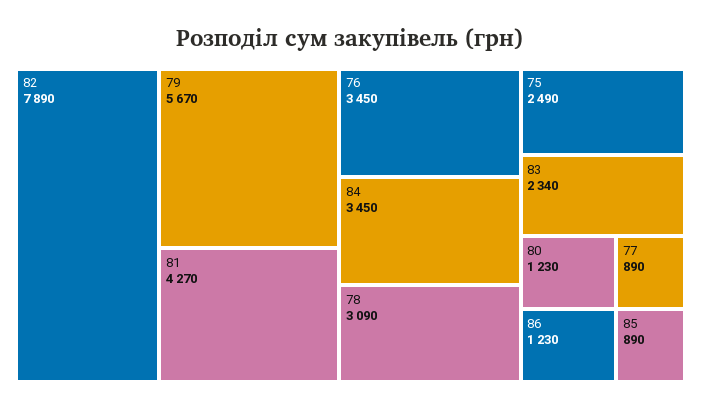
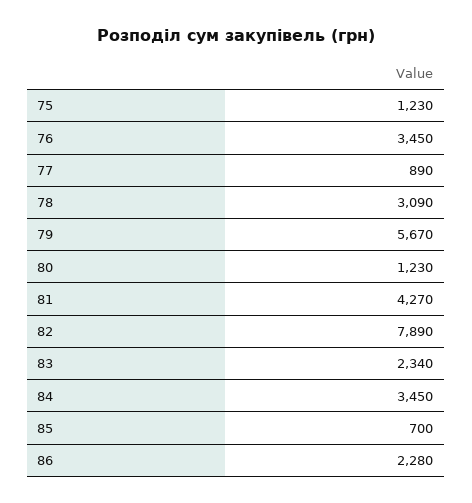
75: 2490 -> 1230
86: 1230 -> 2280
85: 890 -> 700

